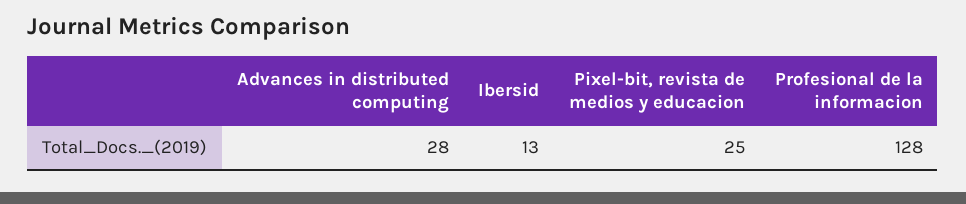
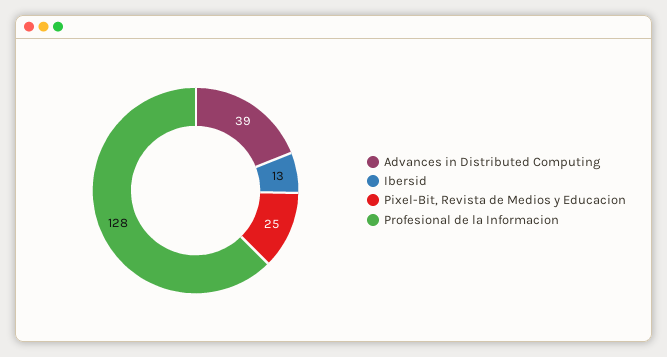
Advances in distributed computing: 28 -> 39

